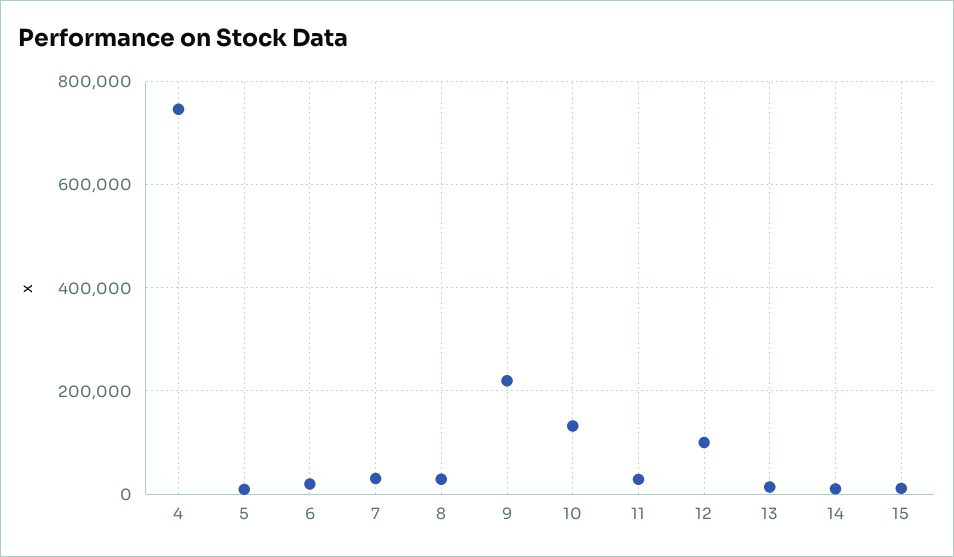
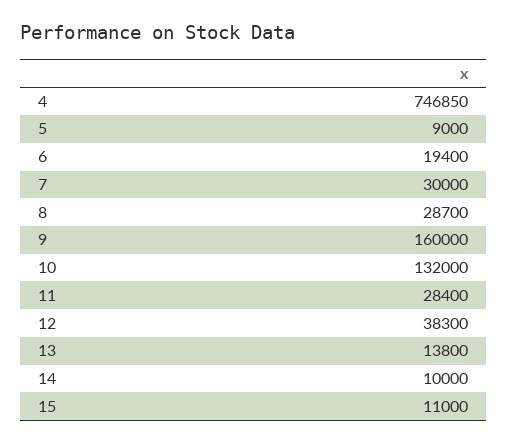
9: 220000 -> 160000
12: 100000 -> 38300

